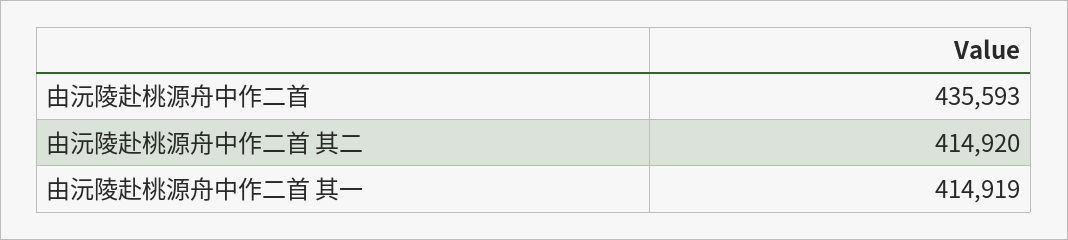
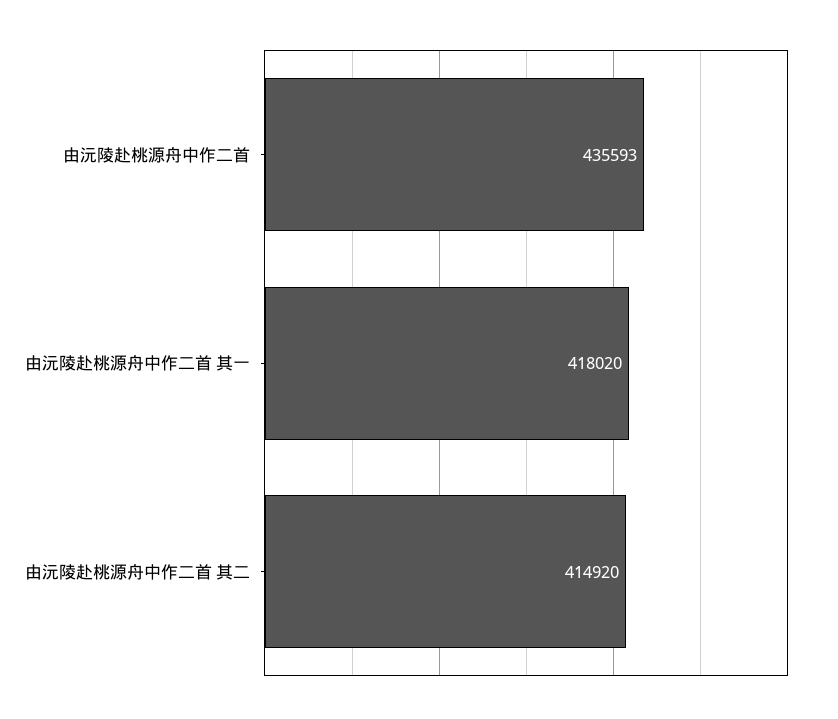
由沅陵赴桃源舟中作二首 其一: 414919 -> 418020

